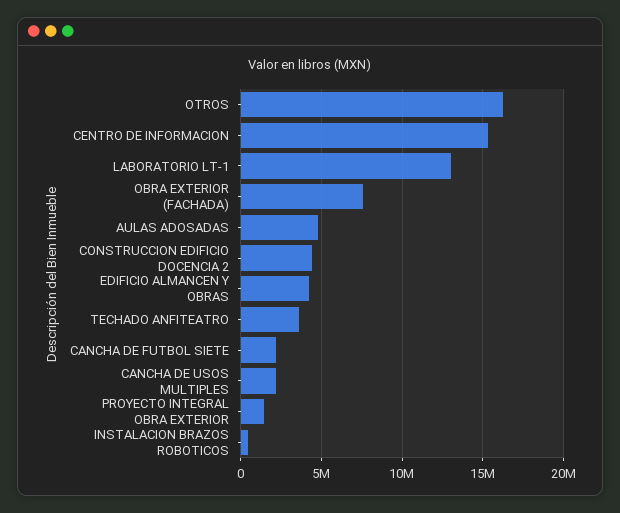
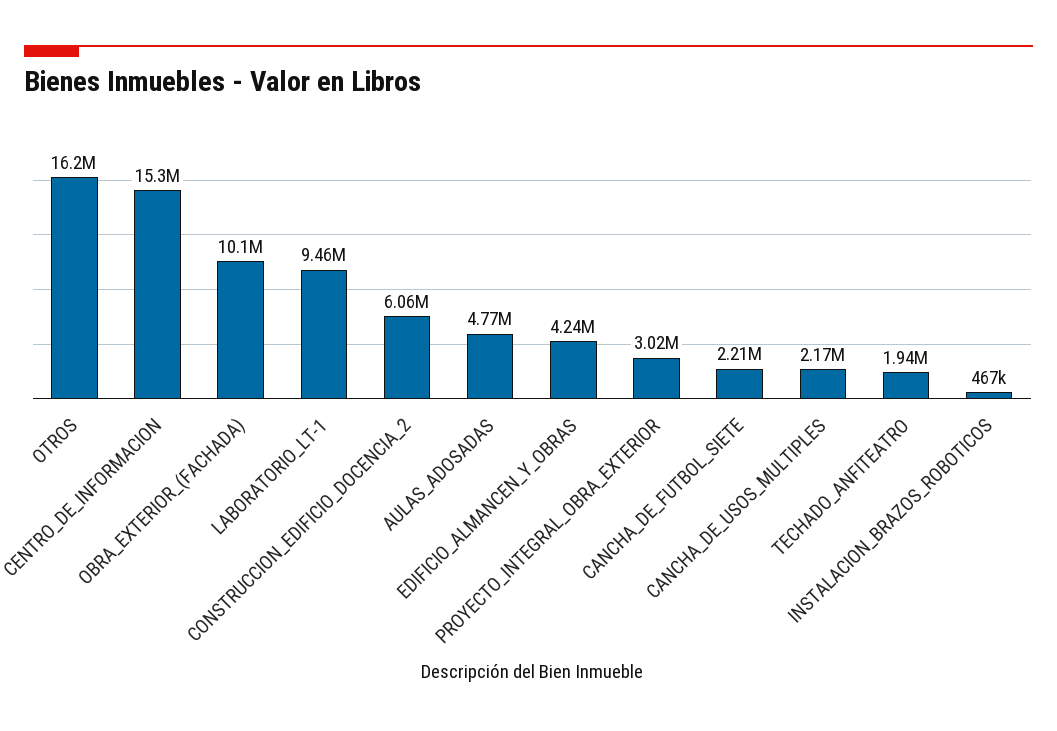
LABORATORIO LT-1: 13000000 -> 9460000
OBRA EXTERIOR (FACHADA): 7500000 -> 10100000
CONSTRUCCION EDIFICIO DOCENCIA 2: 4500000 -> 6060000
TECHADO ANFITEATRO: 3500000 -> 1940000
PROYECTO INTEGRAL OBRA EXTERIOR: 1500000 -> 3020000

